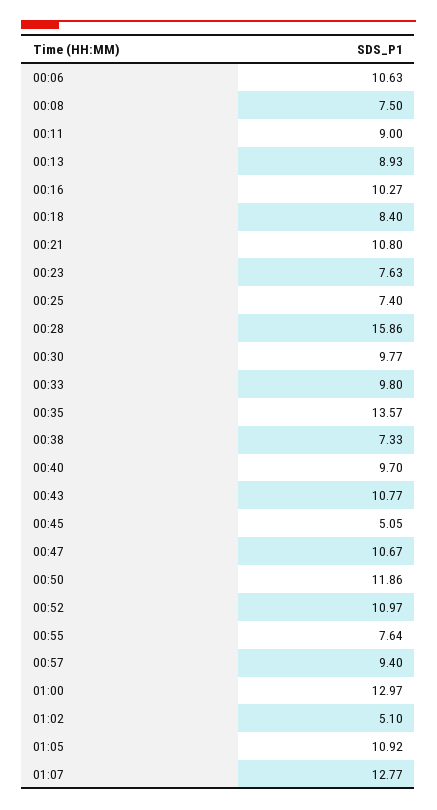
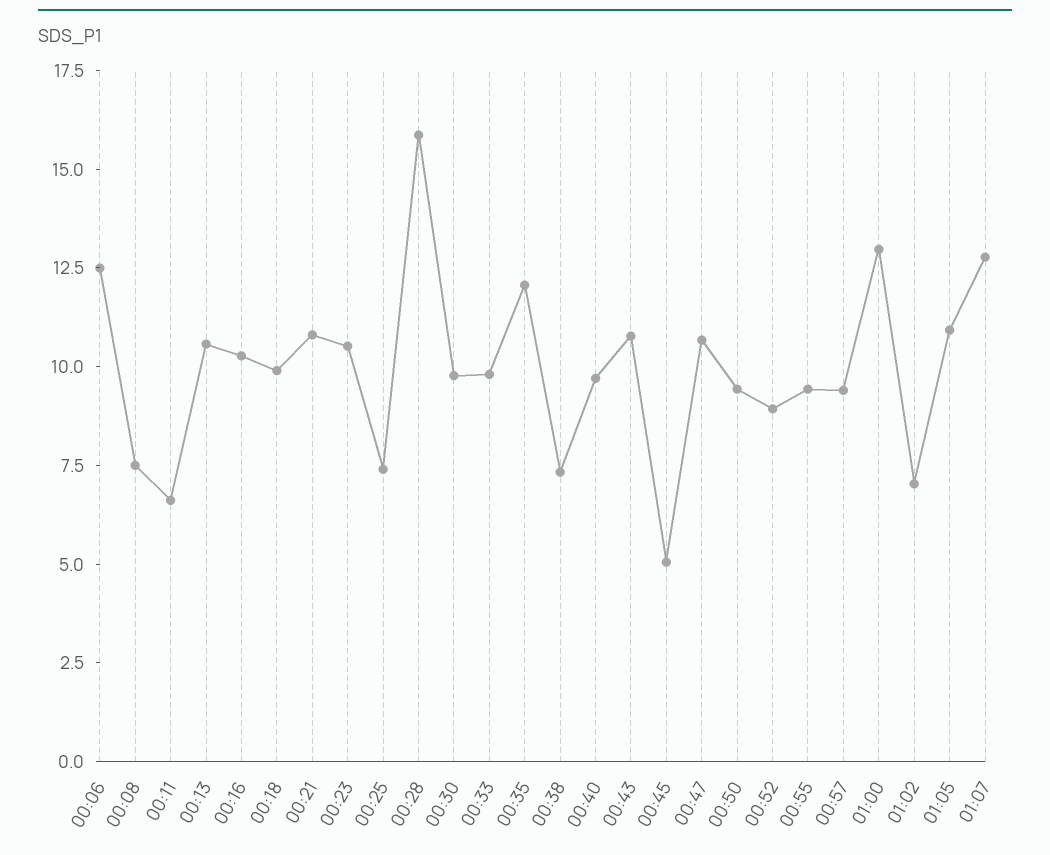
00:06: 10.63 -> 12.5
00:11: 9 -> 6.5
00:13: 8.93 -> 10.5
00:18: 8.4 -> 10
00:23: 7.63 -> 10.5
00:35: 13.57 -> 12
00:50: 11.86 -> 9.5
00:52: 10.97 -> 9
00:55: 7.64 -> 9.5
01:02: 5.1 -> 7

